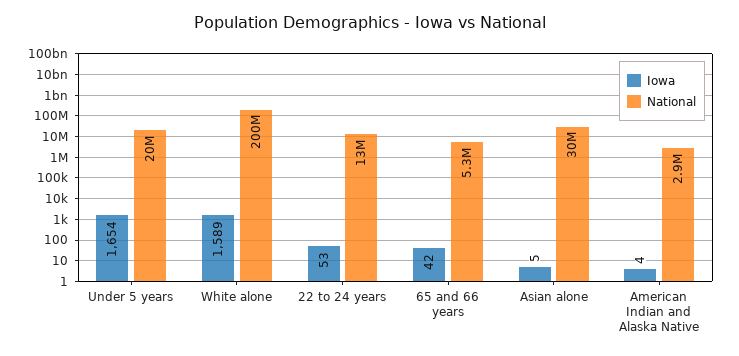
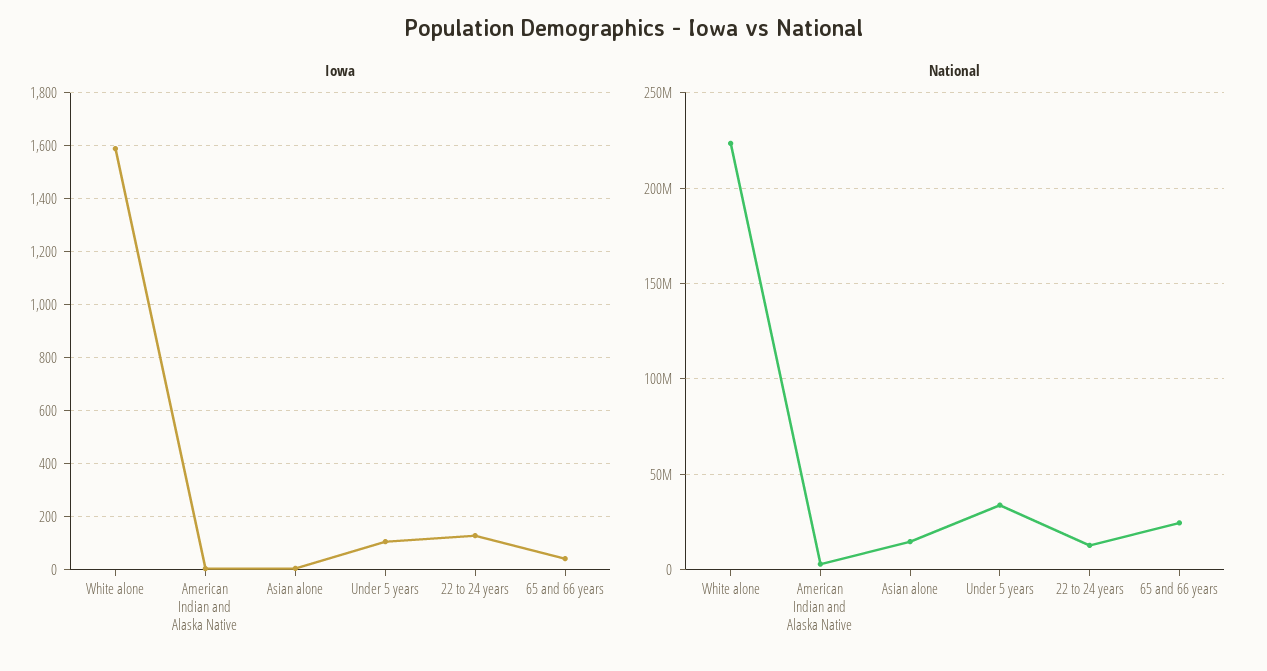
Iowa, Under 5 years: 1654 -> 100
National, Under 5 years: 20000000 -> 35000000
National, White alone: 200000000 -> 225000000
Iowa, 22 to 24 years: 53 -> 125
National, 65 and 66 years: 5300000 -> 25000000
National, Asian alone: 30000000 -> 15000000

